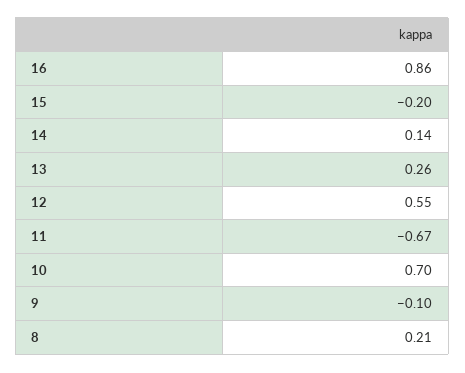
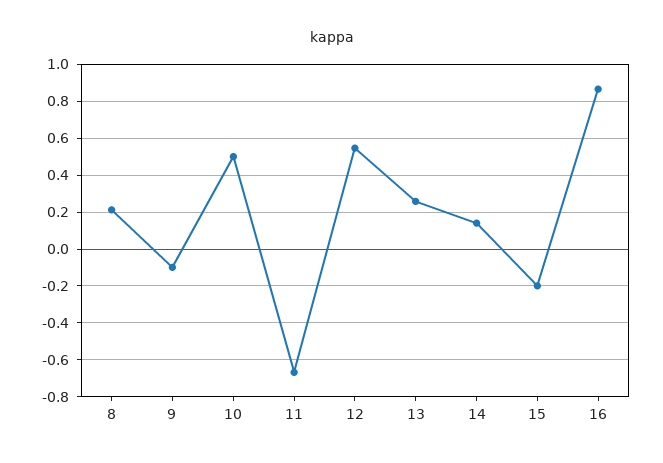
10: 0.7 -> 0.5

